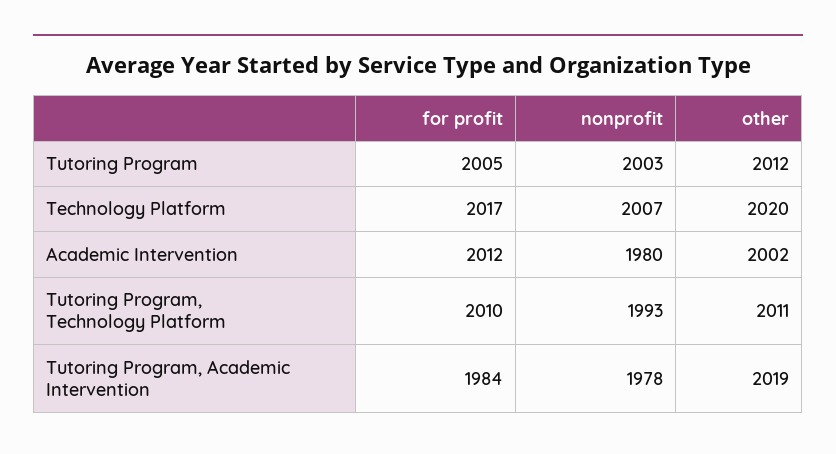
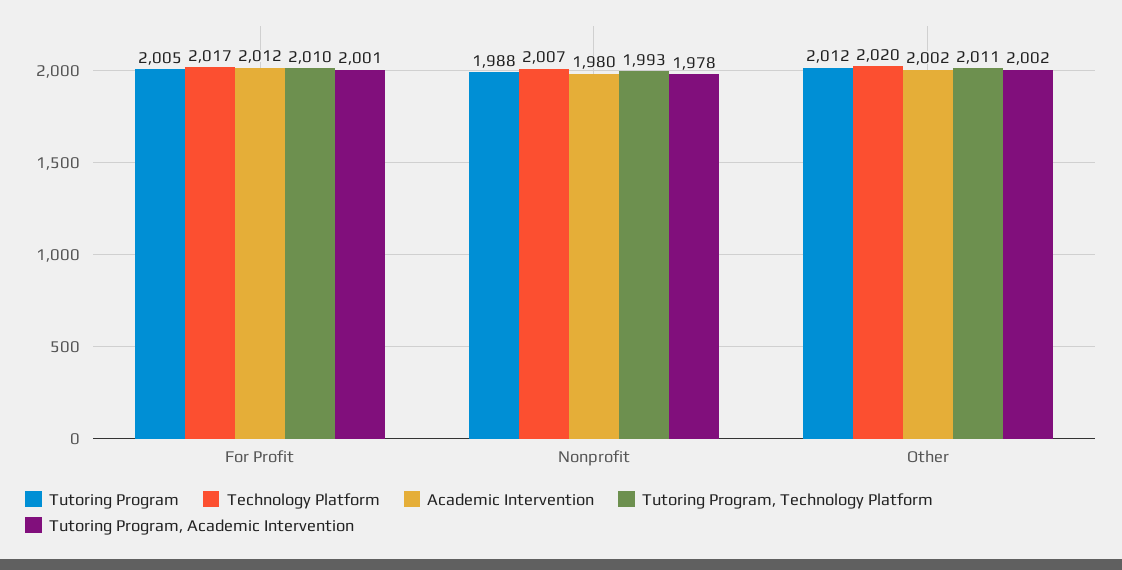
Tutoring Program, nonprofit: 2003 -> 1988
Tutoring Program, Academic Intervention, for profit: 1984 -> 2001
Tutoring Program, Academic Intervention, other: 2019 -> 2002

